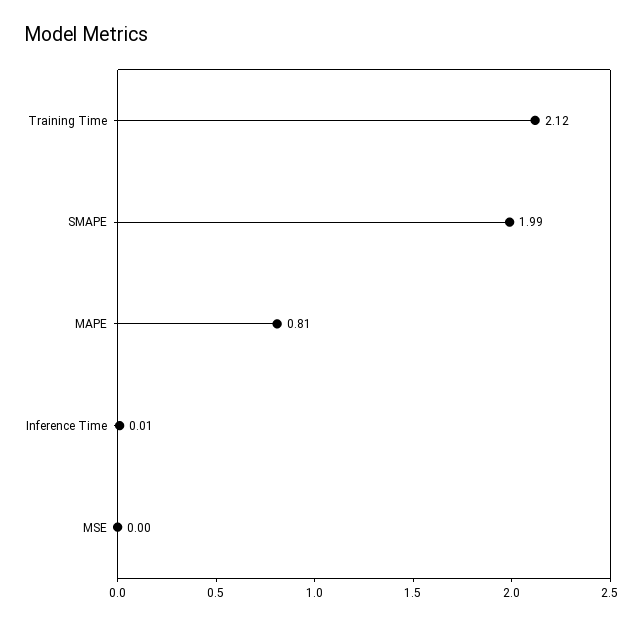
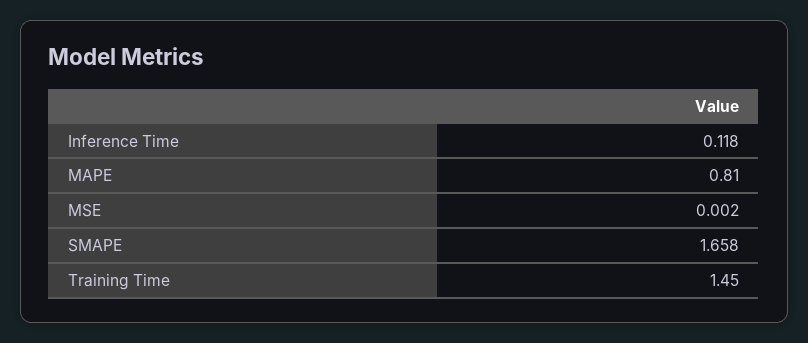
Training Time: 2.12 -> 1.45
SMAPE: 1.99 -> 1.658
Inference Time: 0.01 -> 0.118

